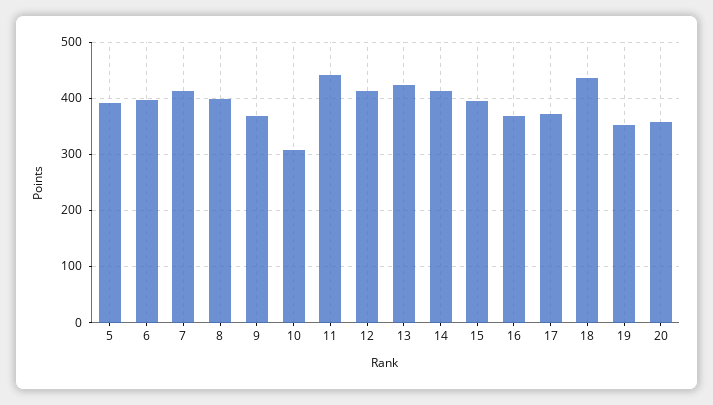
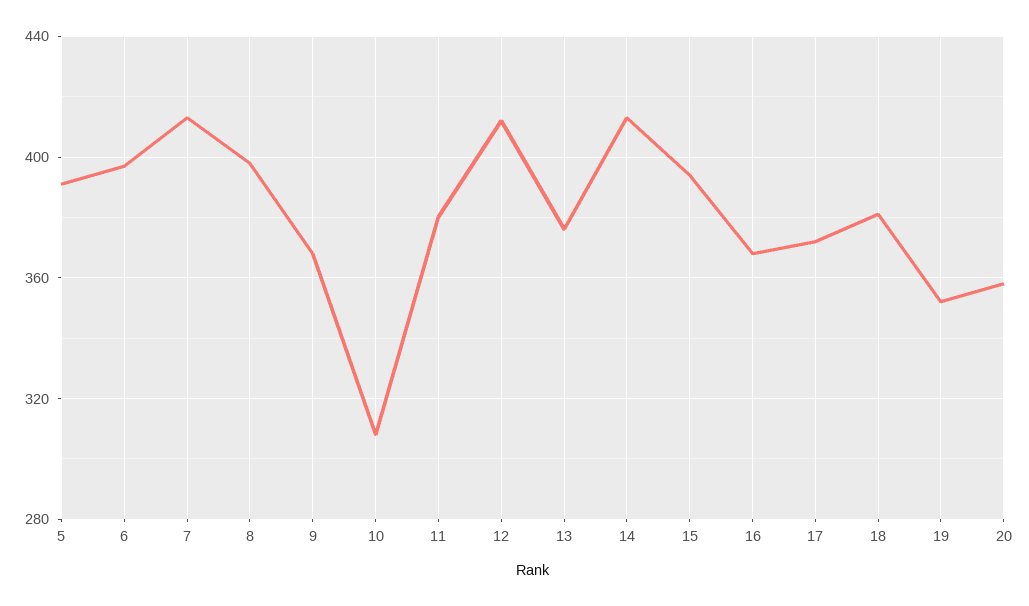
11: 440 -> 380
13: 420 -> 375
18: 440 -> 380

